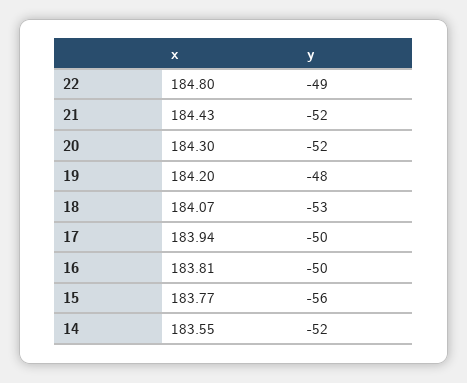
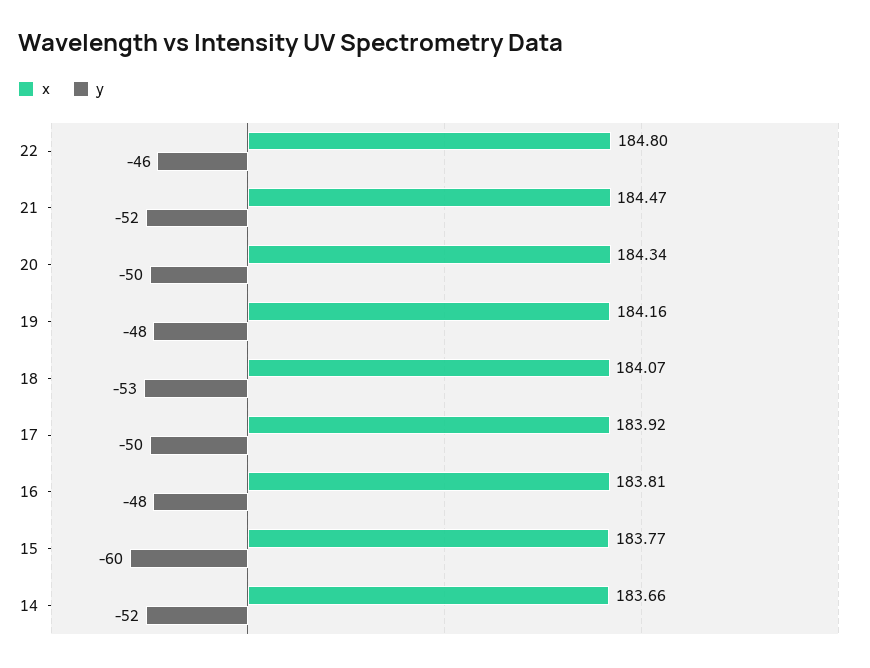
y, 22: -49 -> -46
x, 21: 184.43 -> 184.47
x, 20: 184.3 -> 184.34
y, 20: -52 -> -50
x, 19: 184.2 -> 184.16
x, 17: 183.94 -> 183.92
y, 16: -50 -> -48
y, 15: -56 -> -60
x, 14: 183.55 -> 183.66

